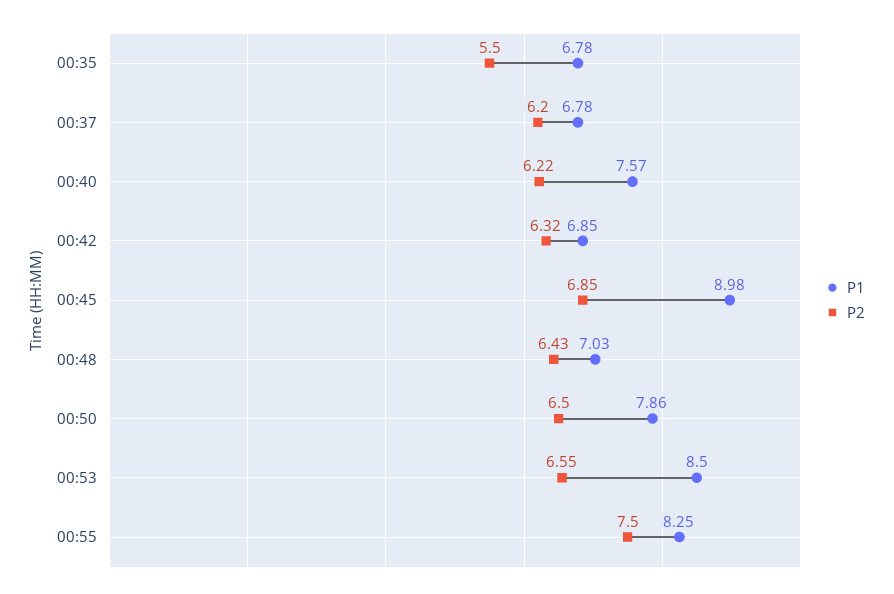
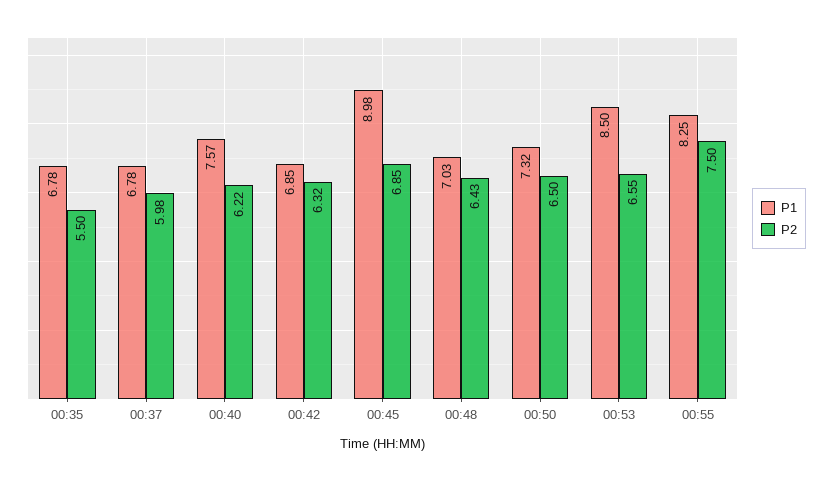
P2, 00:37: 6.2 -> 5.98
P1, 00:50: 7.86 -> 7.32

